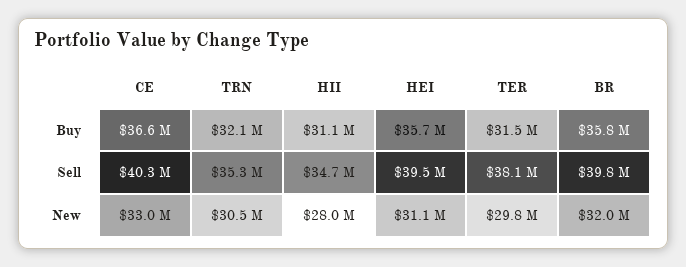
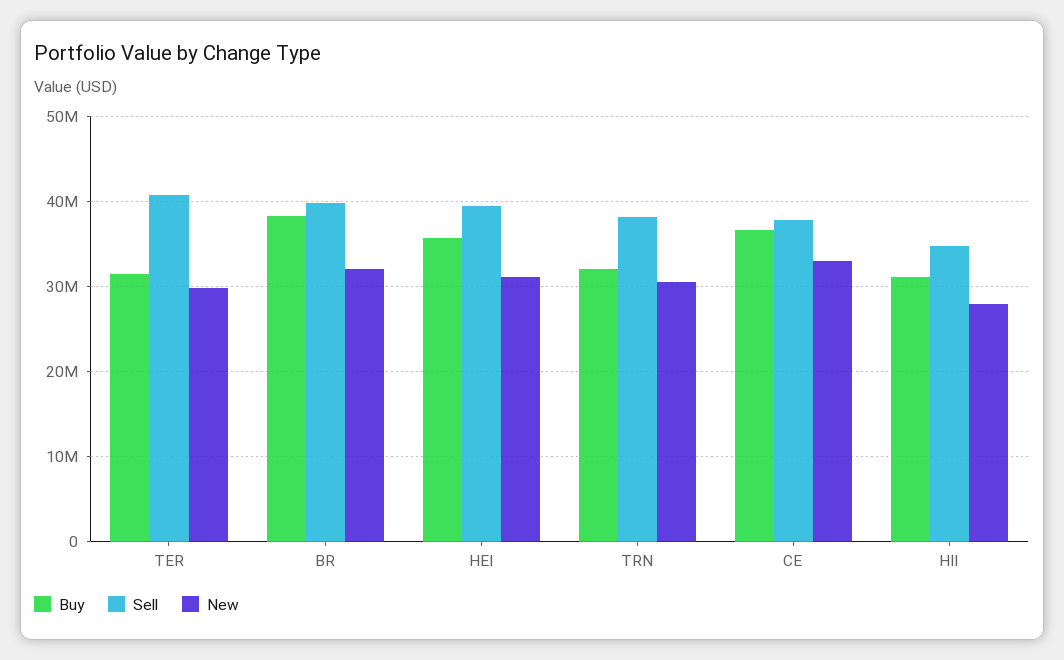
Buy, BR: 35800000 -> 38000000
Sell, CE: 40300000 -> 38000000
Sell, TRN: 35300000 -> 38000000
Sell, TER: 38100000 -> 41000000

